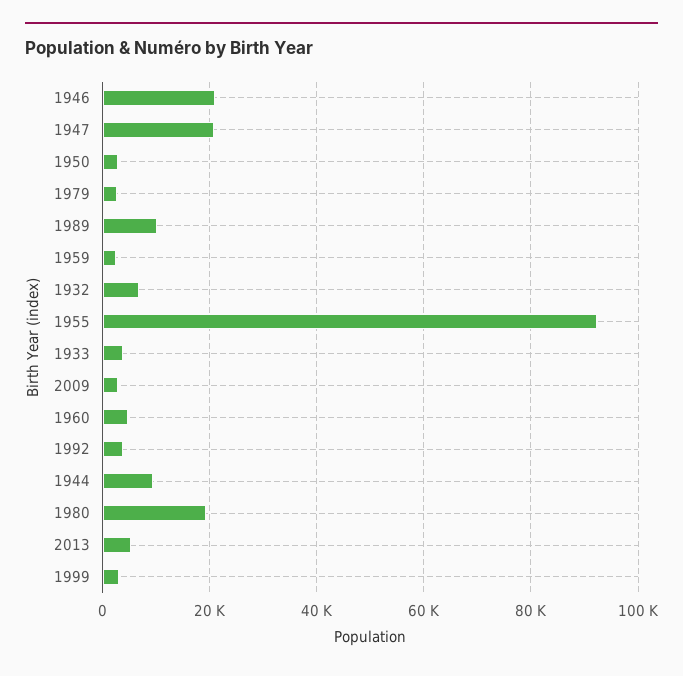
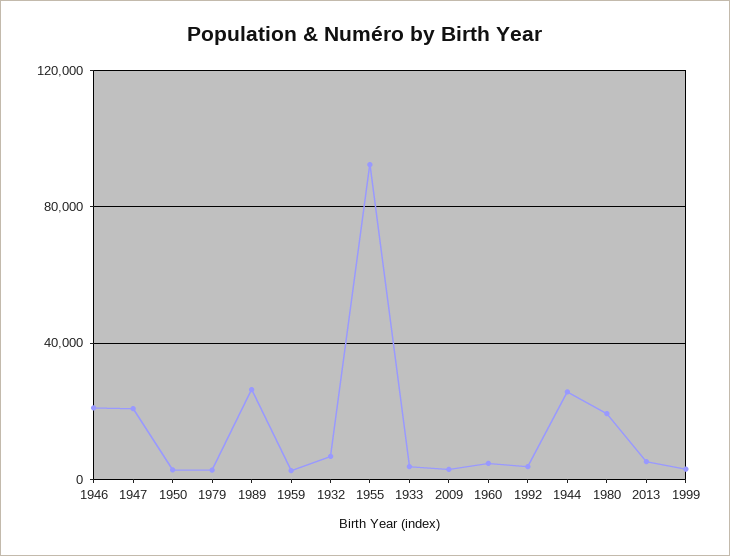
1989: 10000 -> 25000
1944: 10000 -> 25000

